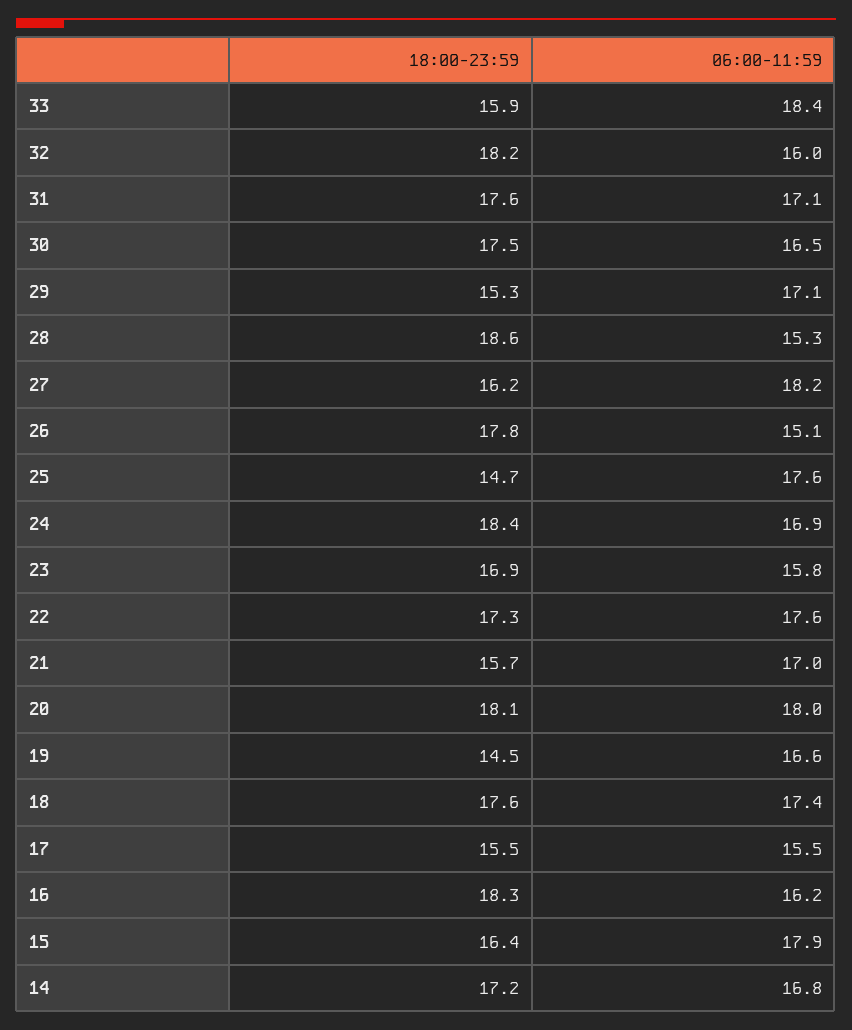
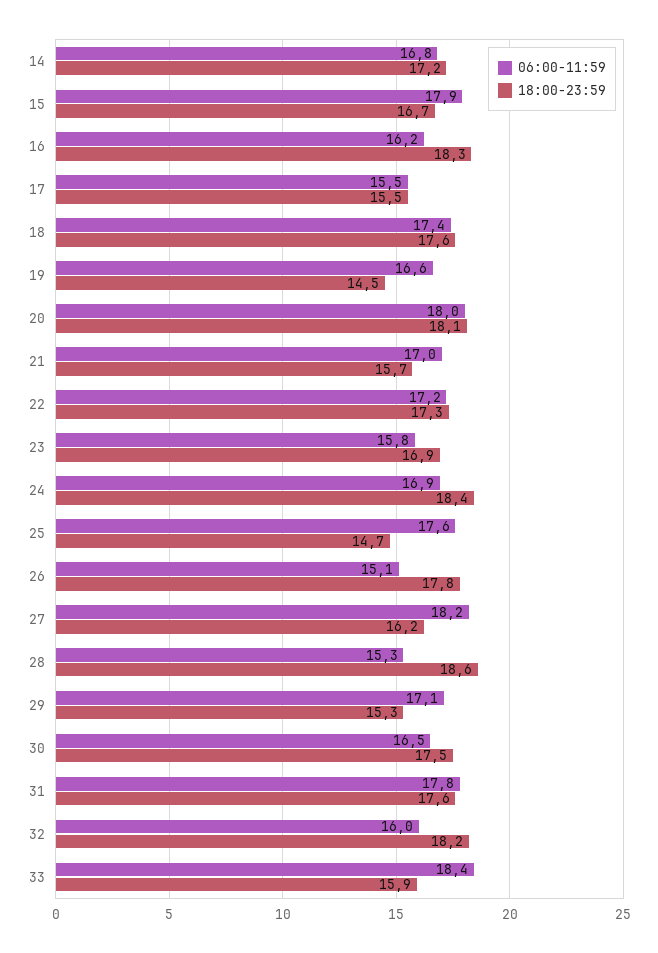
06:00-11:59, 31: 17.1 -> 17.8
06:00-11:59, 22: 17.6 -> 17.2
18:00-23:59, 15: 16.4 -> 16.7

